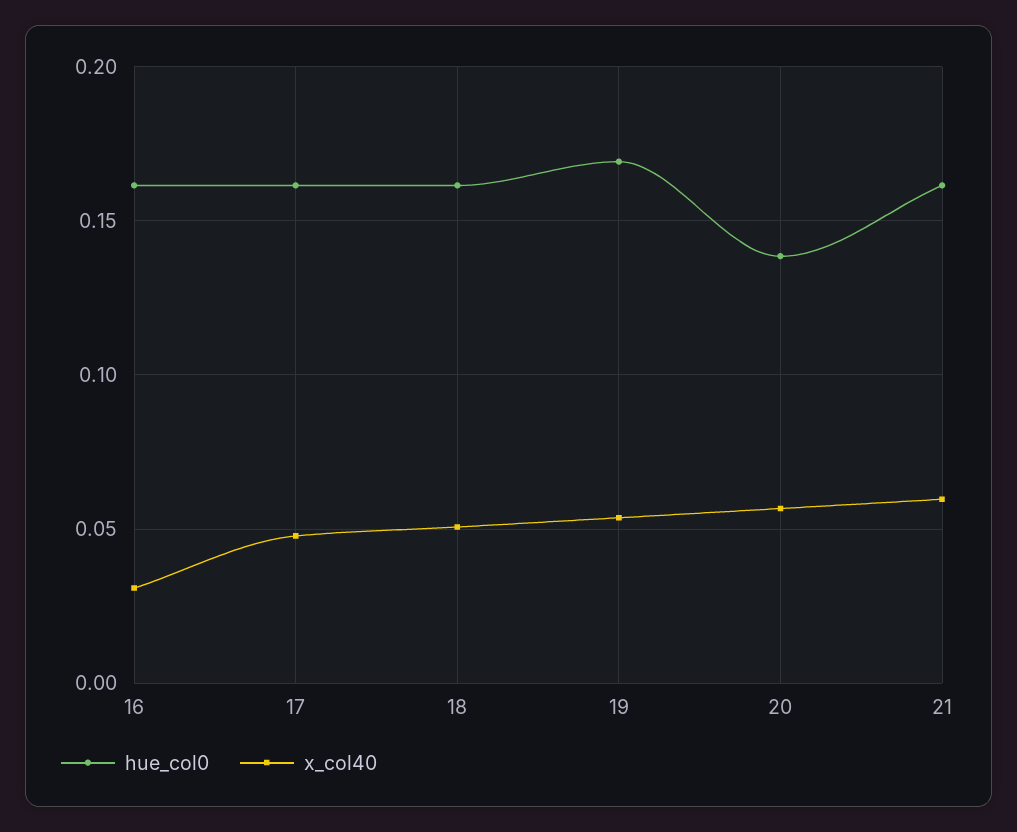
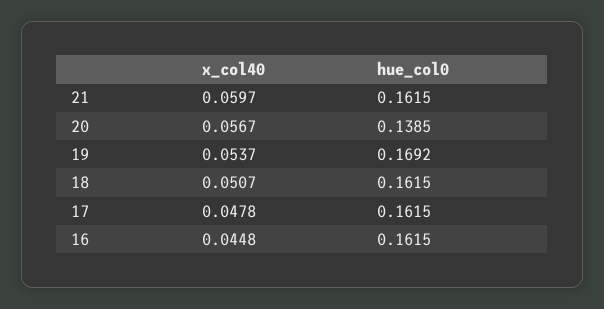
x_col40, 16: 0.03 -> 0.0448

